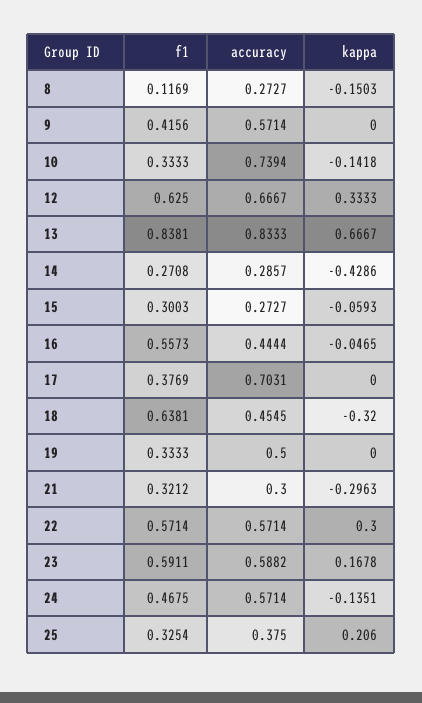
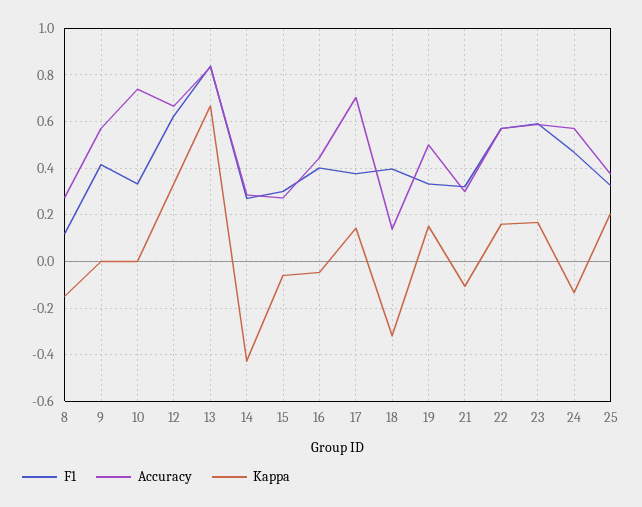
kappa, 10: -0.1418 -> 0
f1, 16: 0.5573 -> 0.4
kappa, 17: 0 -> 0.15
f1, 18: 0.6381 -> 0.4
accuracy, 18: 0.4545 -> 0.15
kappa, 19: 0 -> 0.15
kappa, 21: -0.2963 -> -0.1
kappa, 22: 0.3 -> 0.15

